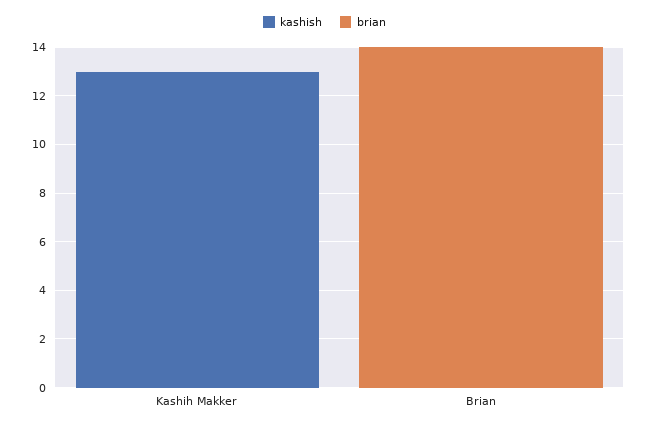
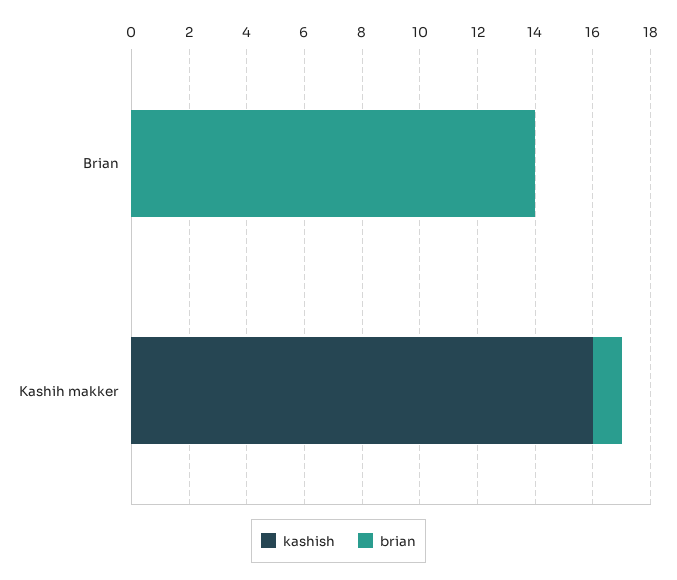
kashish, Kashih Makker: 13 -> 16
brian, Kashih Makker: 0 -> 1

